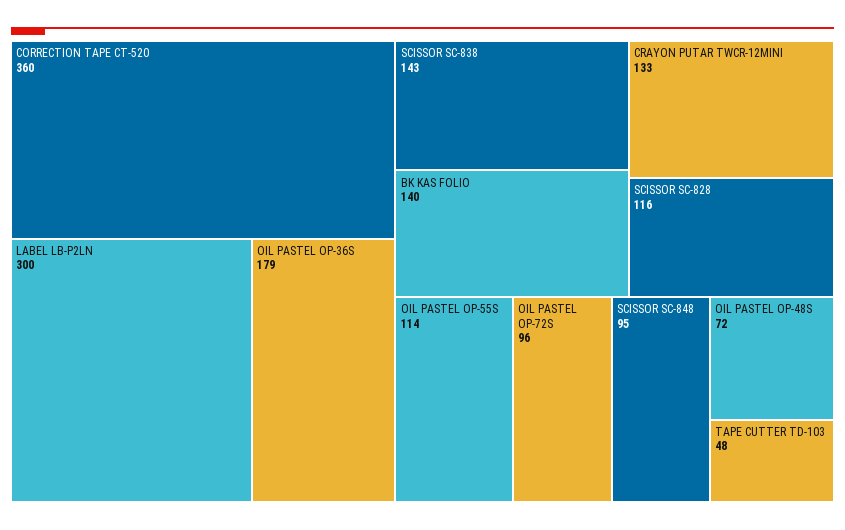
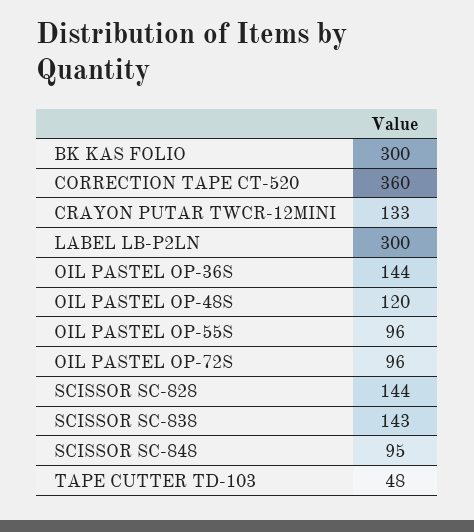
OIL PASTEL OP-36S: 179 -> 144
BK KAS FOLIO: 140 -> 300
SCISSOR SC-828: 116 -> 144
OIL PASTEL OP-55S: 114 -> 96
OIL PASTEL OP-48S: 72 -> 120

